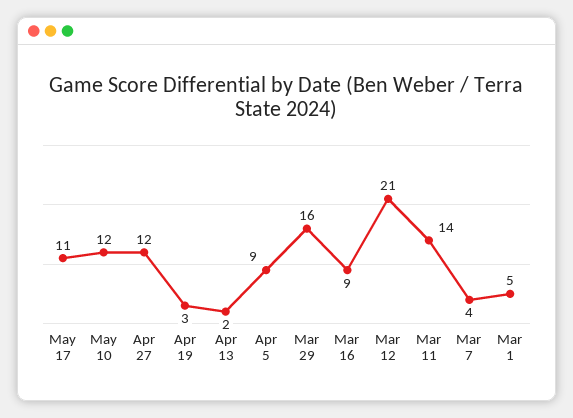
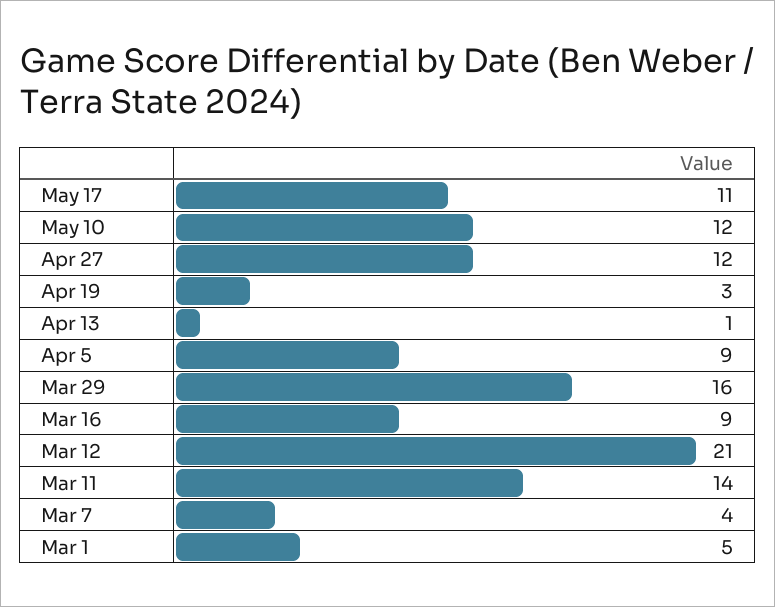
Apr 13: 2 -> 1

